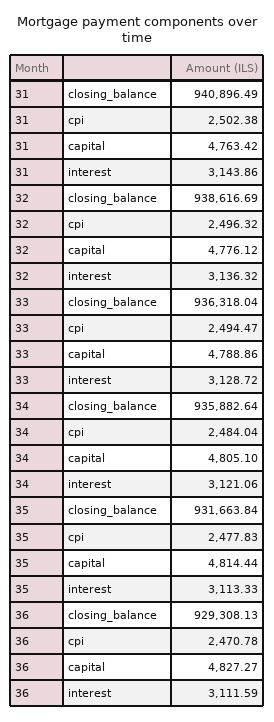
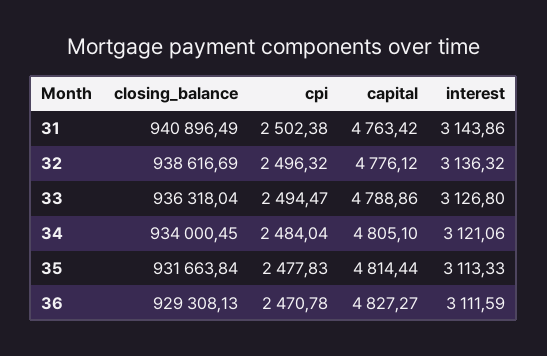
33, interest: 3128.72 -> 3126.8
34, closing_balance: 935882.64 -> 934000.45

